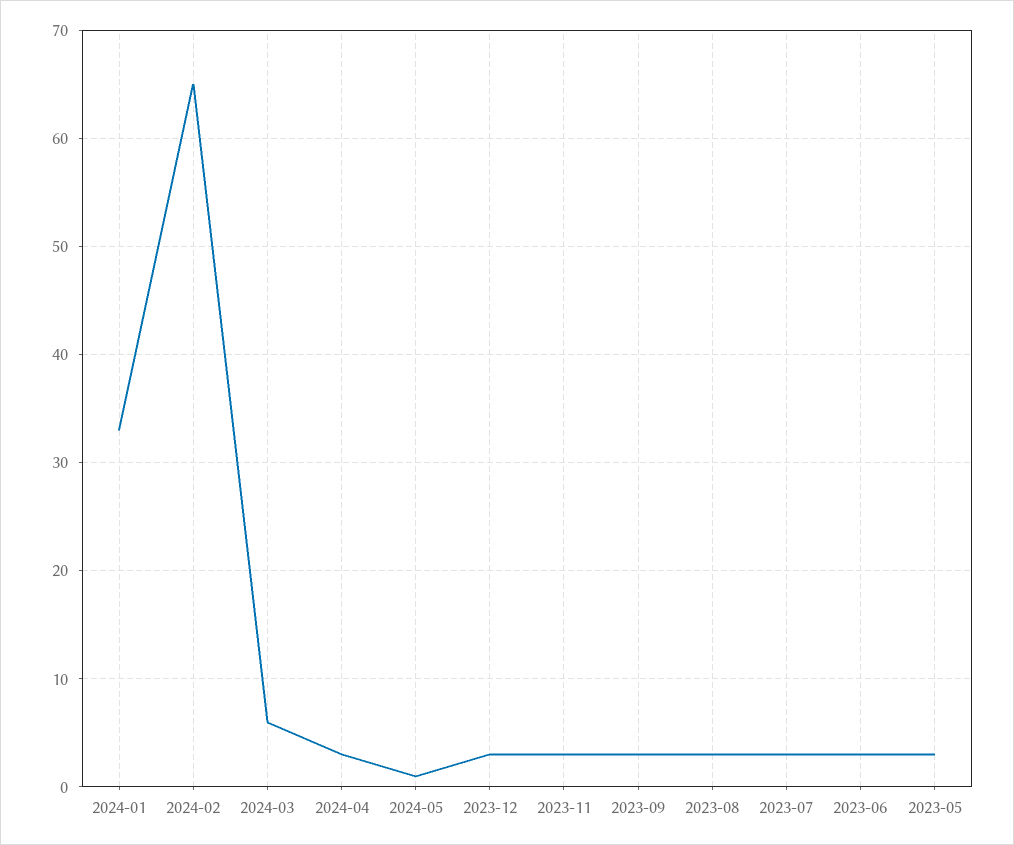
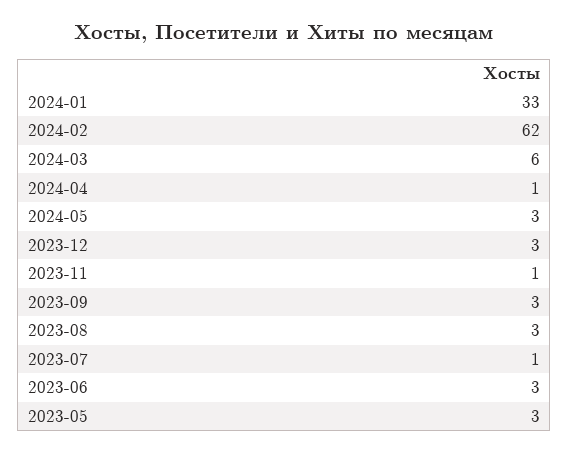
2024-02: 65 -> 62
2024-04: 3 -> 1
2024-05: 1 -> 3
2023-11: 3 -> 1
2023-07: 3 -> 1

